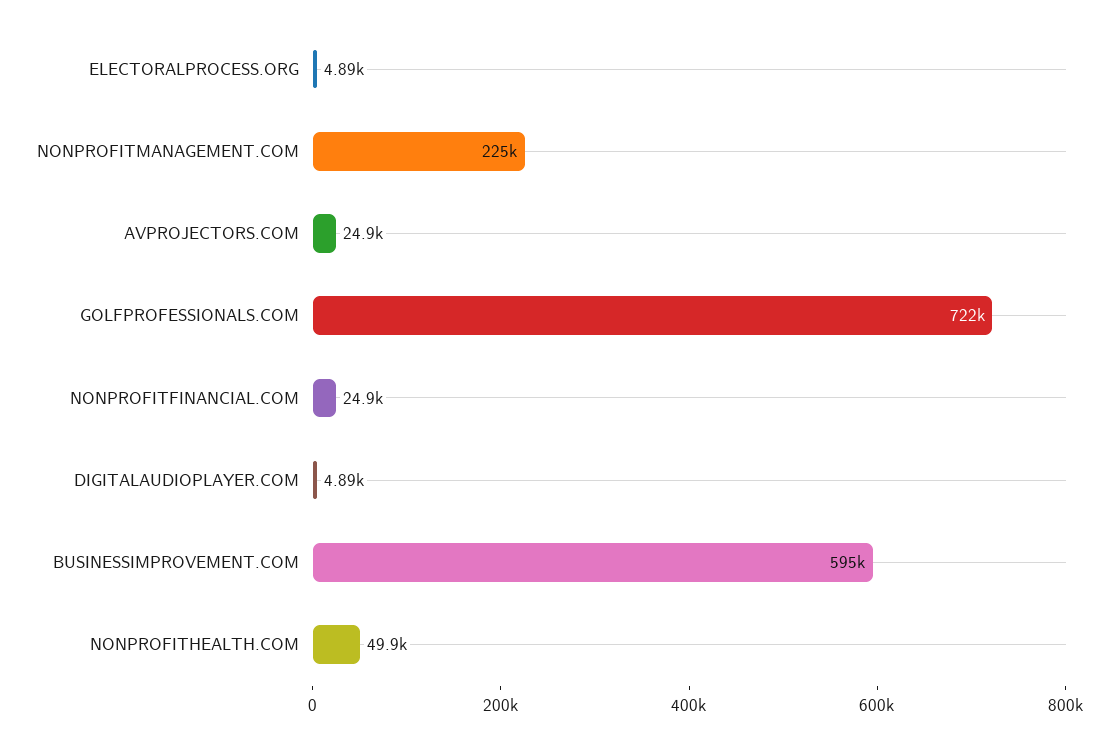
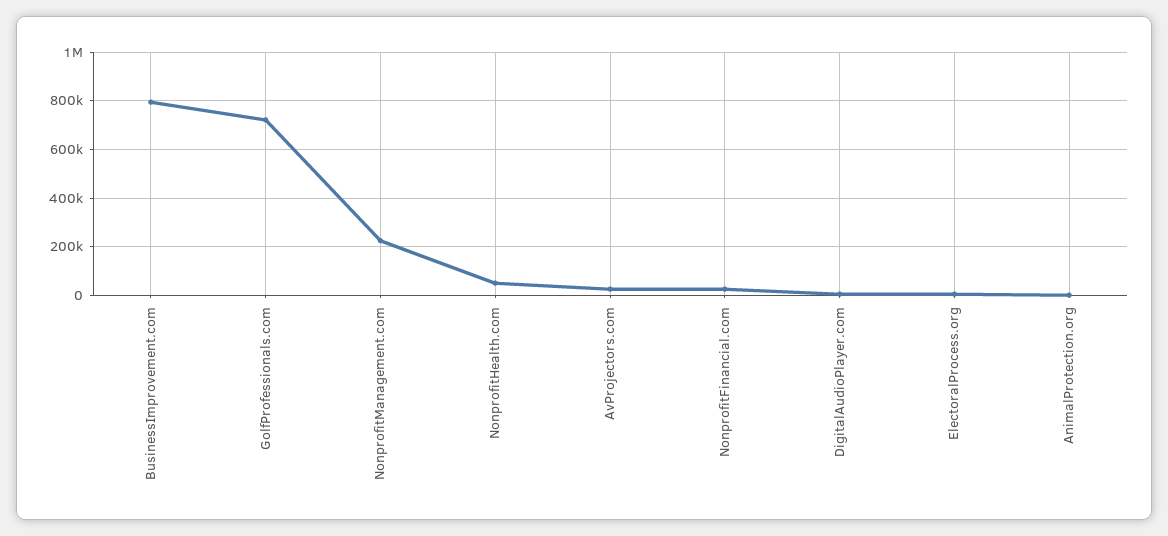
BUSINESSIMPROVEMENT.COM: 595000 -> 800000
AnimalProtection.org: none -> 0

